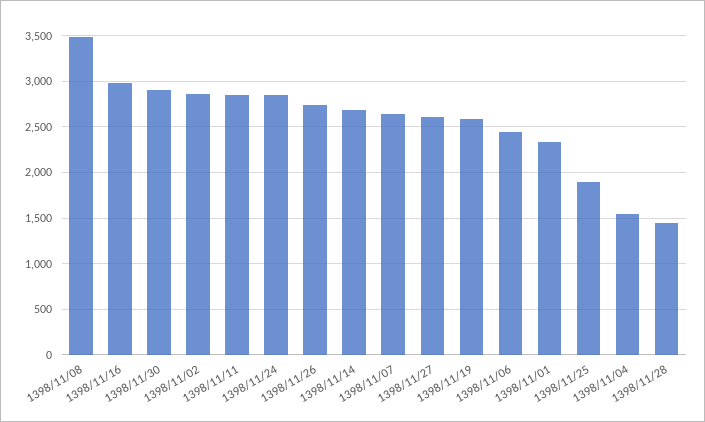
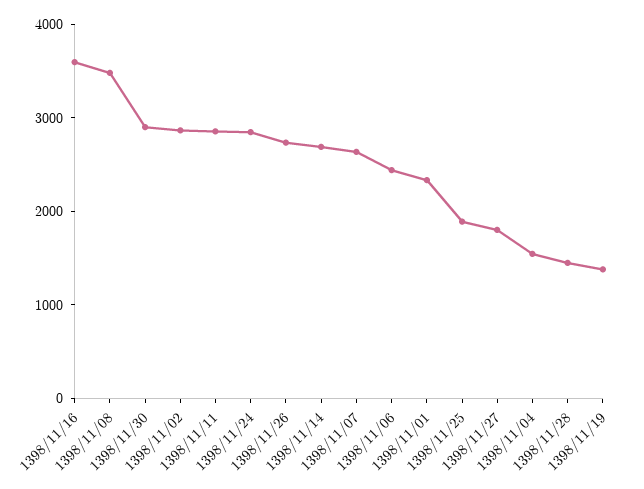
1398/11/16: 3000 -> 3600
1398/11/27: 2600 -> 1800
1398/11/19: 2600 -> 1400

